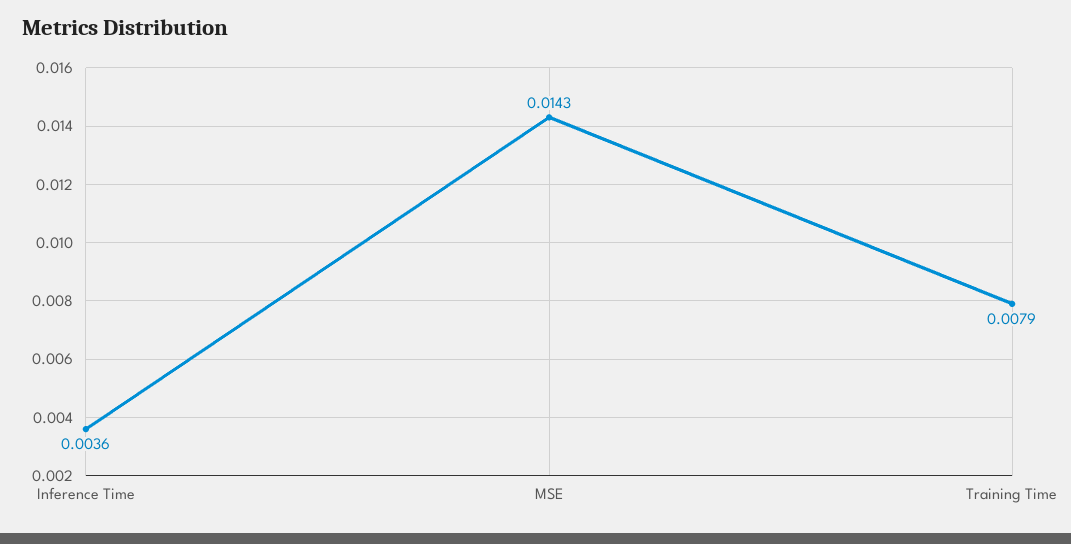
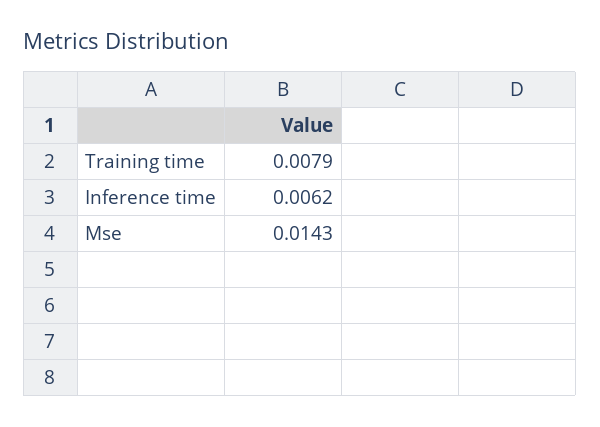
Inference Time: 0.0036 -> 0.0062

